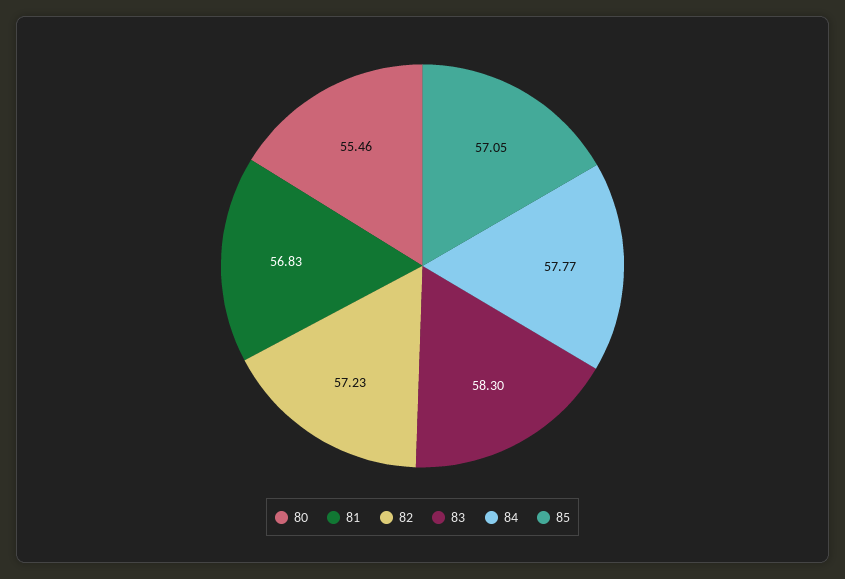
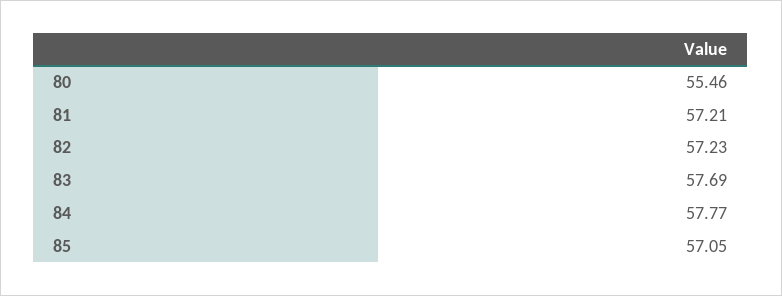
81: 56.83 -> 57.21
83: 58.3 -> 57.69

